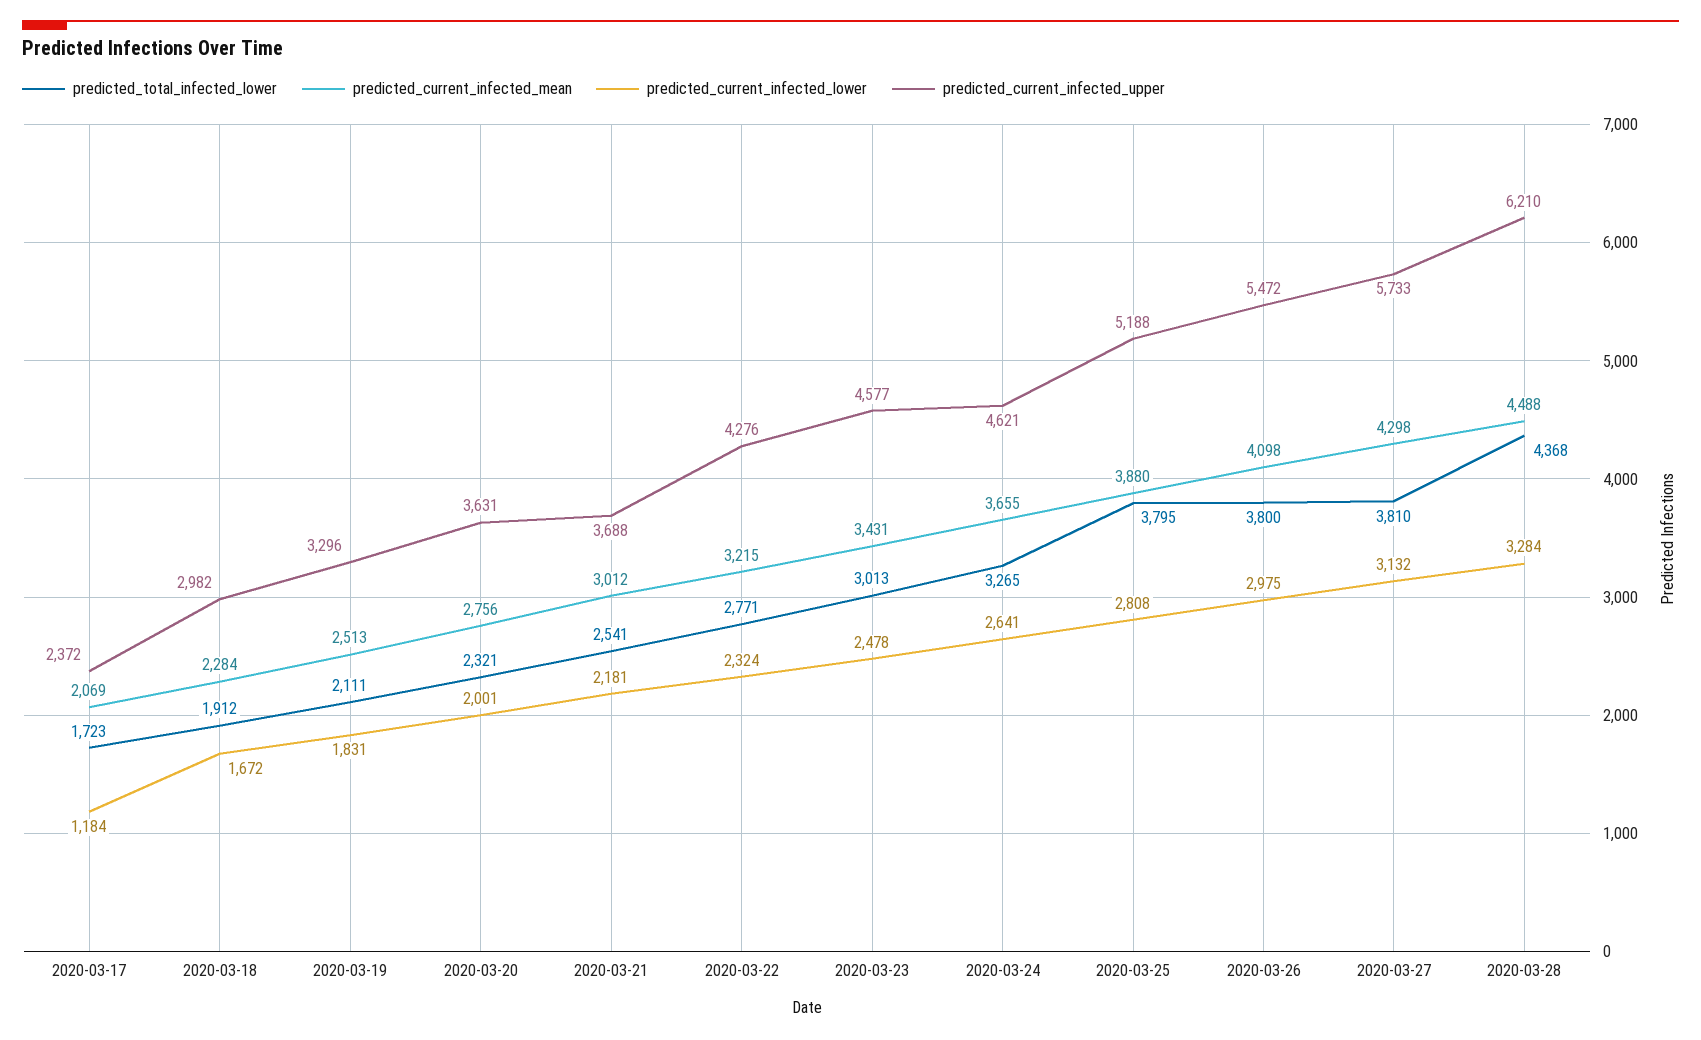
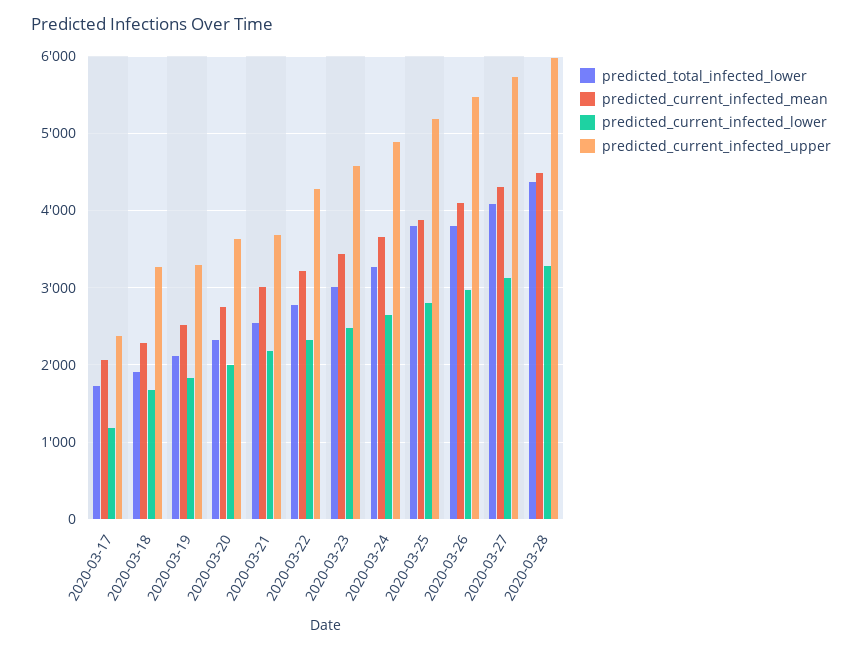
predicted_current_infected_upper, 2020-03-18: 2982 -> 3300
predicted_current_infected_upper, 2020-03-24: 4621 -> 4900
predicted_total_infected_lower, 2020-03-27: 3810 -> 4100
predicted_current_infected_upper, 2020-03-28: 6210 -> 6000

